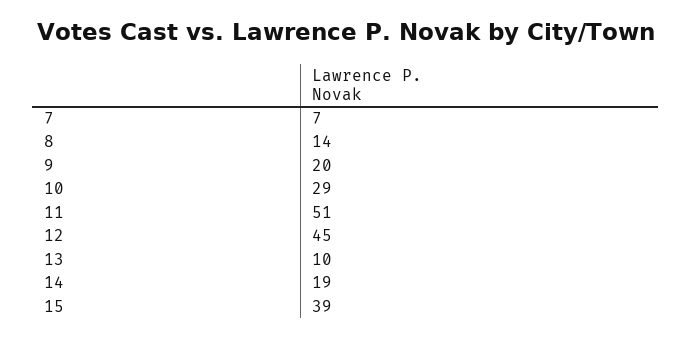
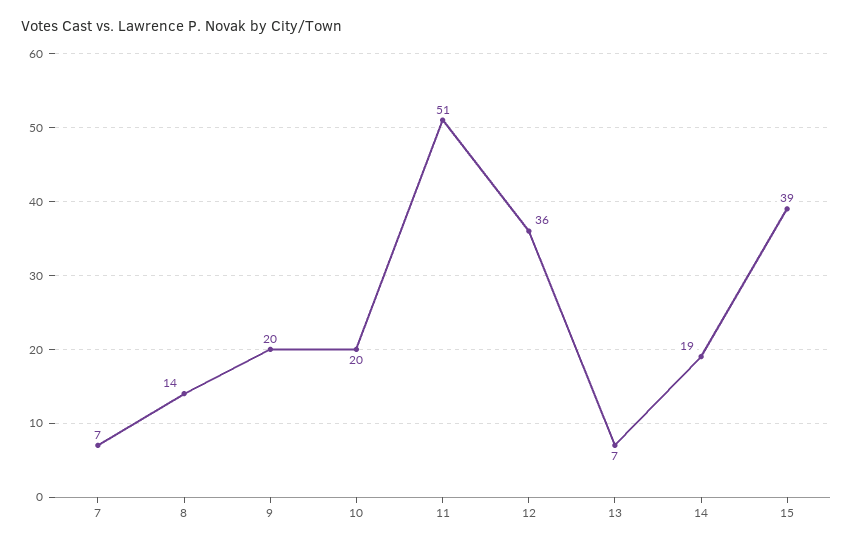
10: 29 -> 20
12: 45 -> 36
13: 10 -> 7

